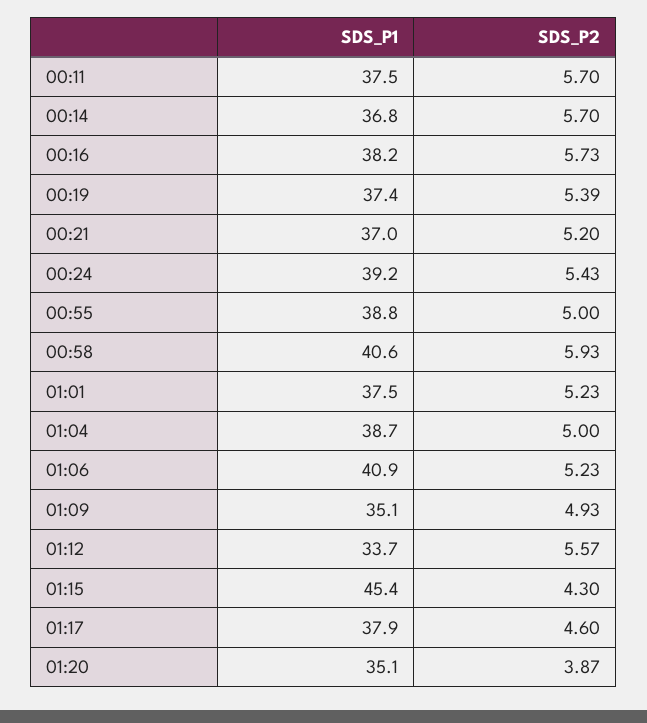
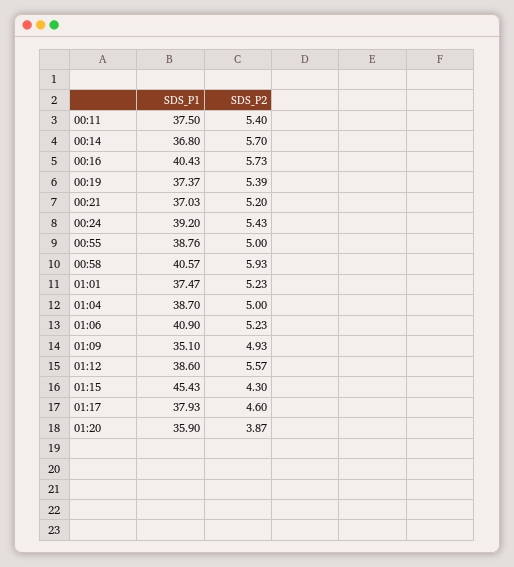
SDS_P2, 00:11: 5.7 -> 5.4
SDS_P1, 00:16: 38.2 -> 40.43
SDS_P1, 01:12: 33.7 -> 38.6
SDS_P1, 01:20: 35.1 -> 35.9

